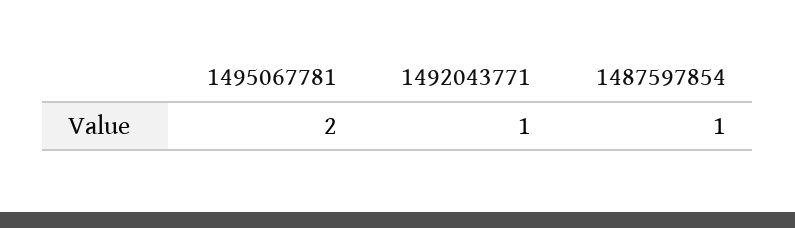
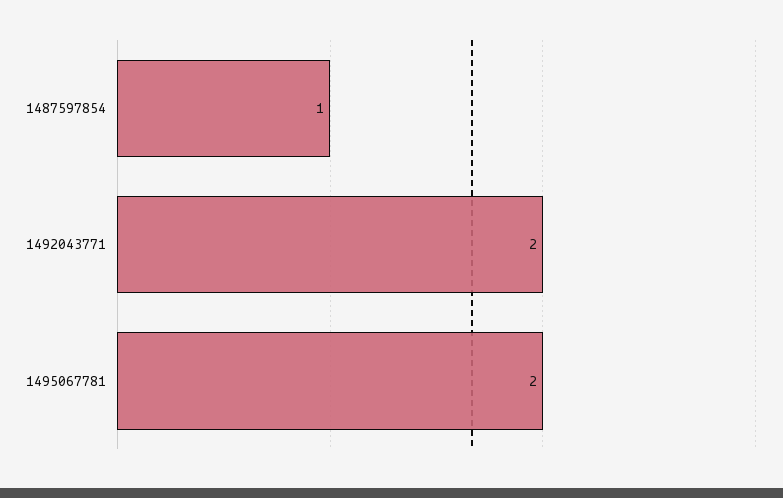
1492043771: 1 -> 2

